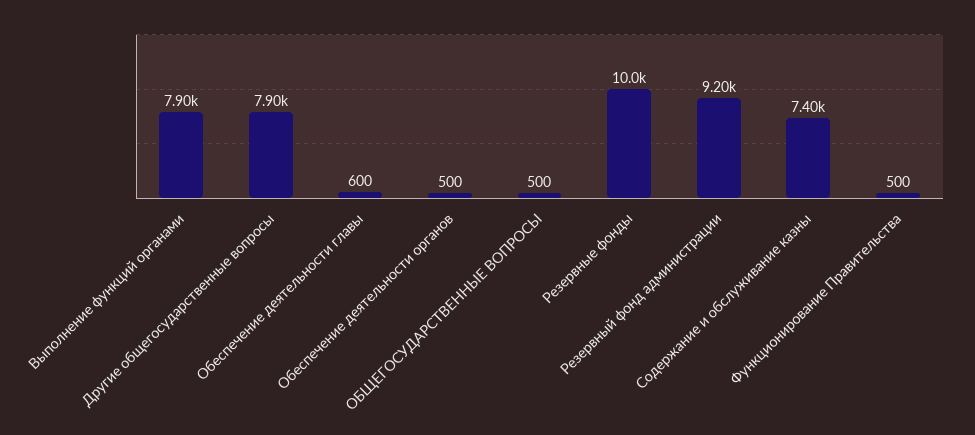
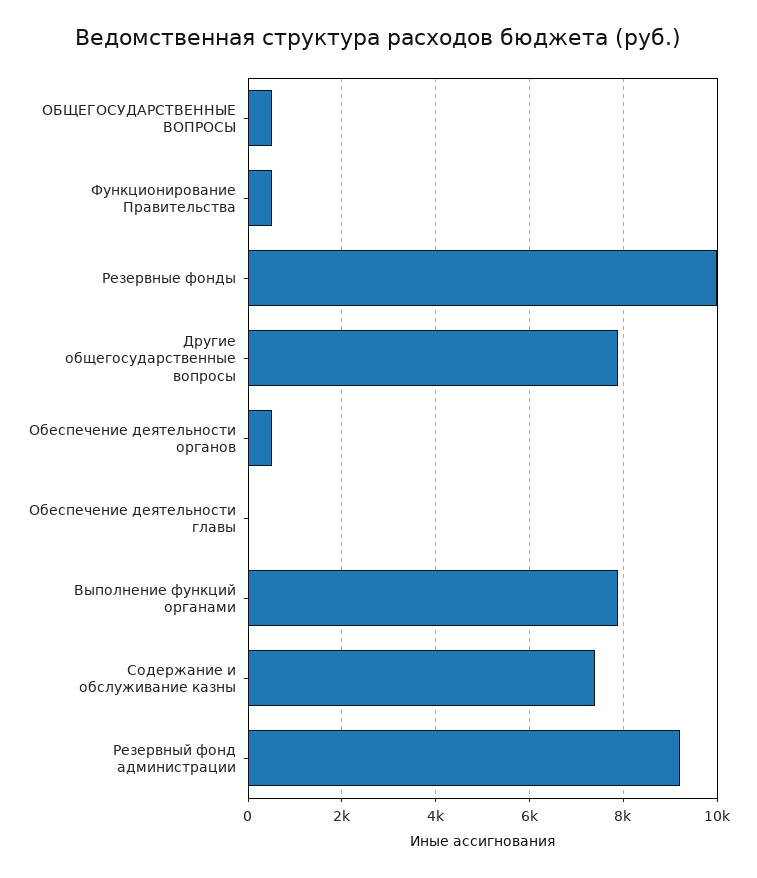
Обеспечение деятельности главы: 600 -> 0

